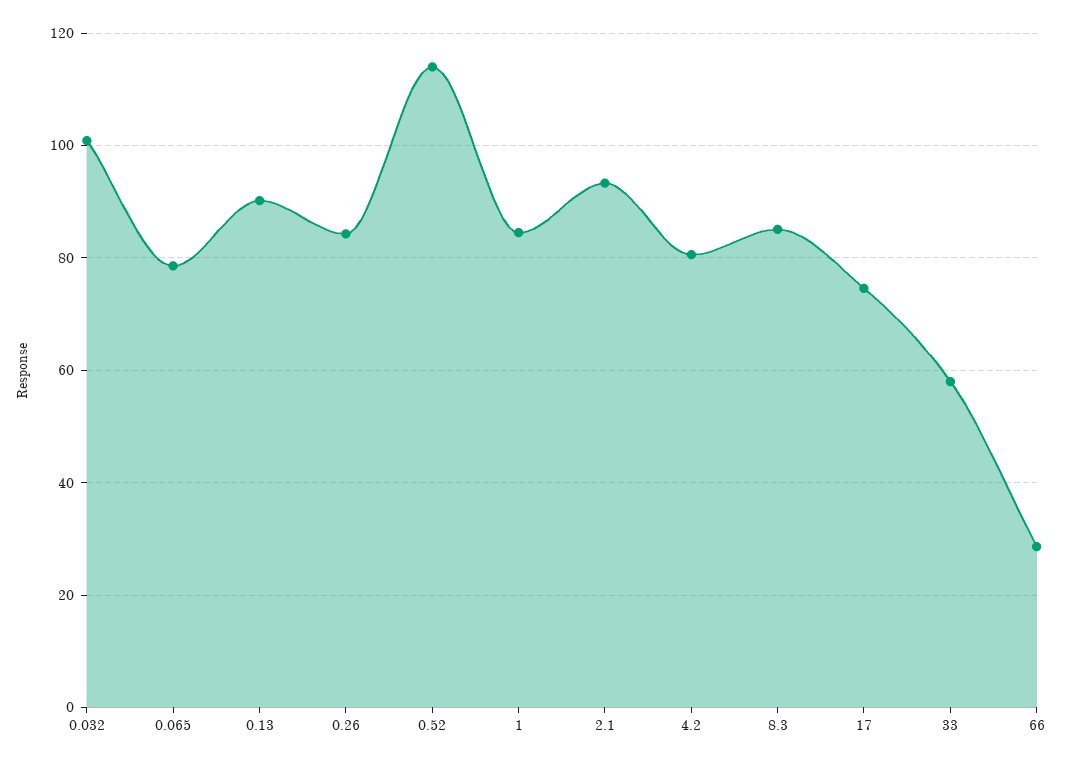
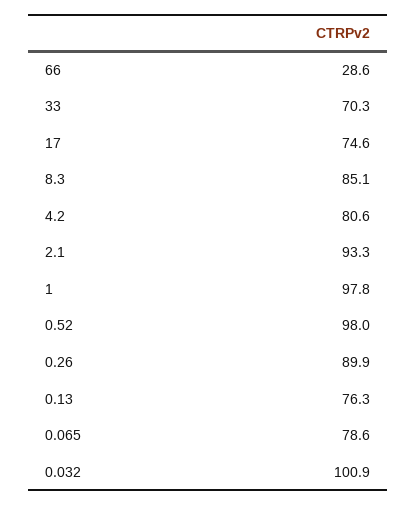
0.13: 90 -> 76.3
0.26: 84 -> 89.9
0.52: 114 -> 98
1: 84 -> 97.8
33: 58 -> 70.3

